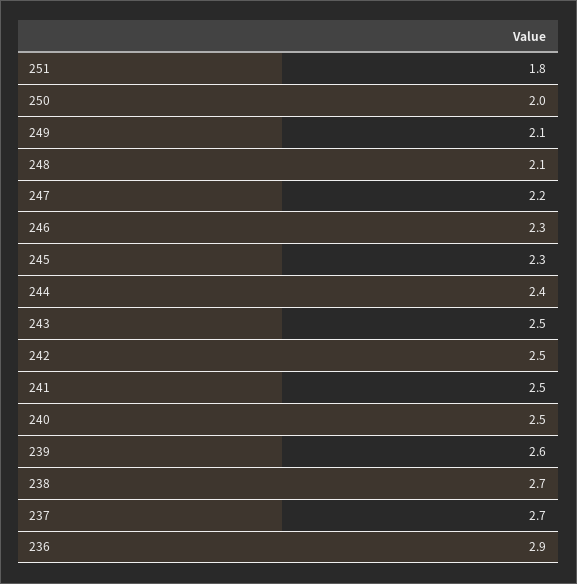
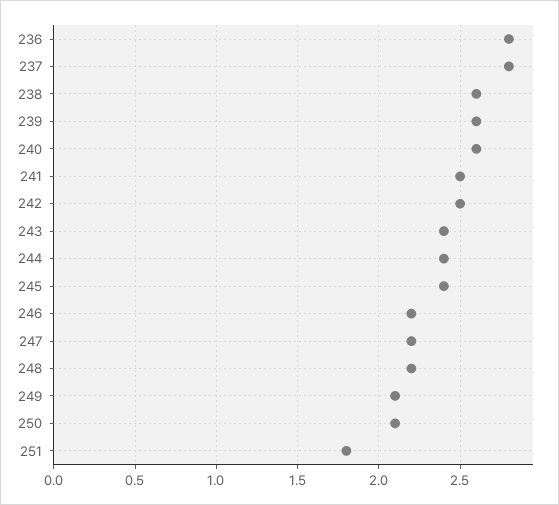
250: 2 -> 2.1
248: 2.1 -> 2.2
246: 2.3 -> 2.2
245: 2.3 -> 2.4
243: 2.5 -> 2.4
240: 2.5 -> 2.6
238: 2.7 -> 2.6
237: 2.7 -> 2.8
236: 2.9 -> 2.8

